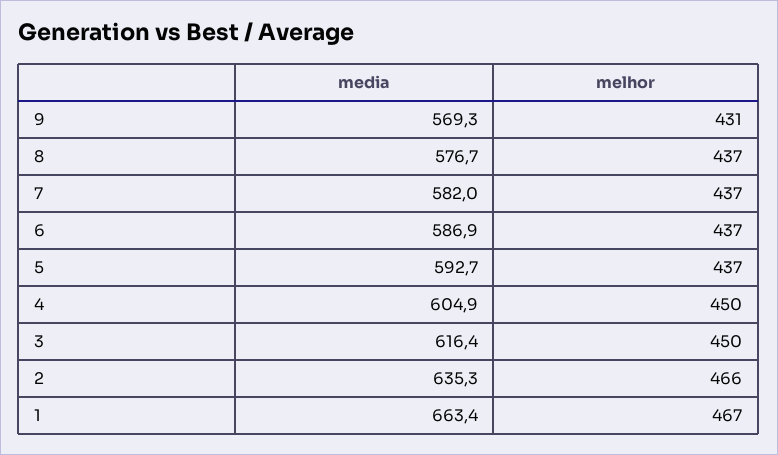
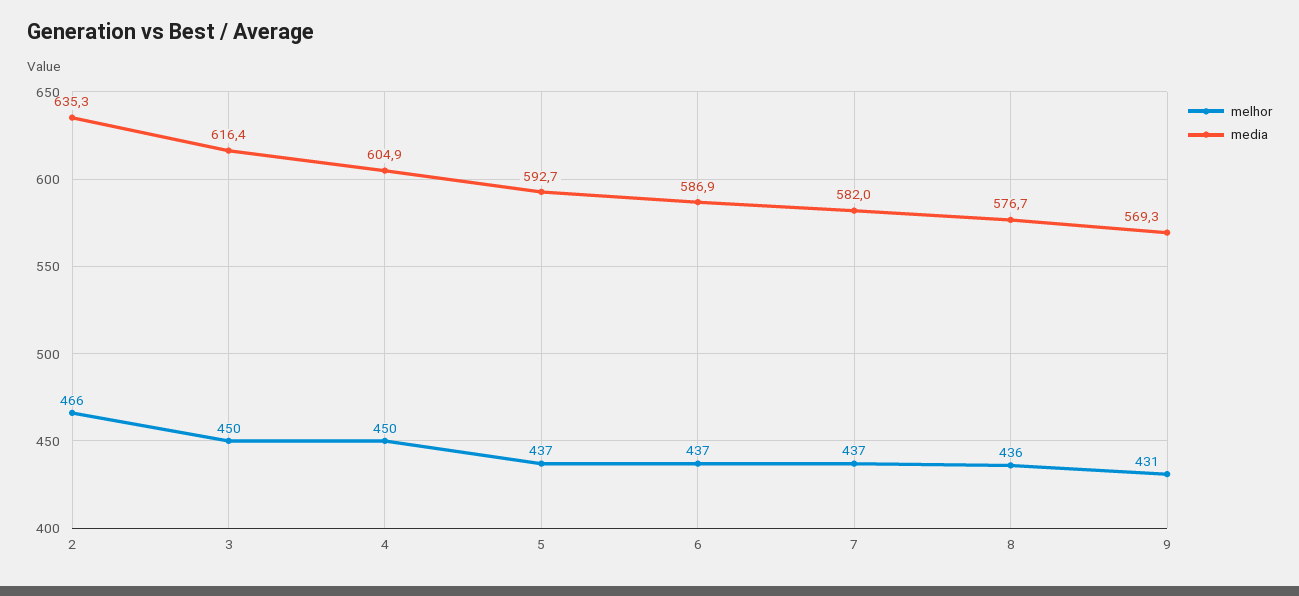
melhor, 8: 437 -> 436
media, 1: 663.4 -> none
melhor, 1: 467 -> none

